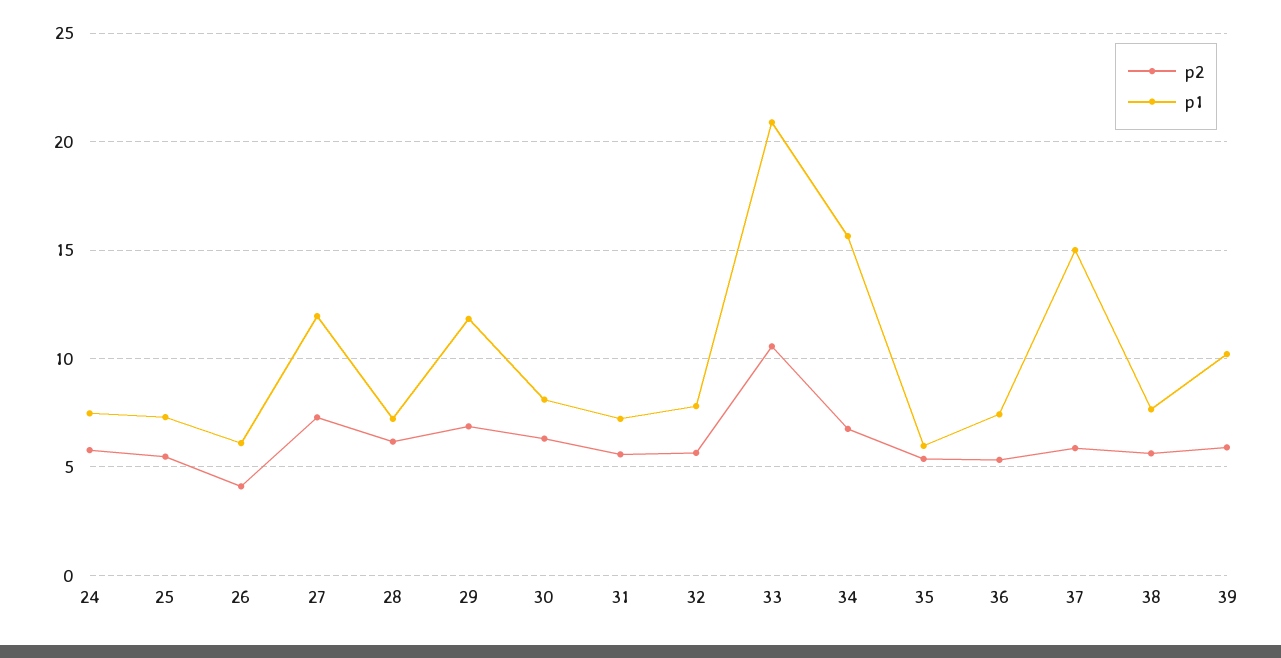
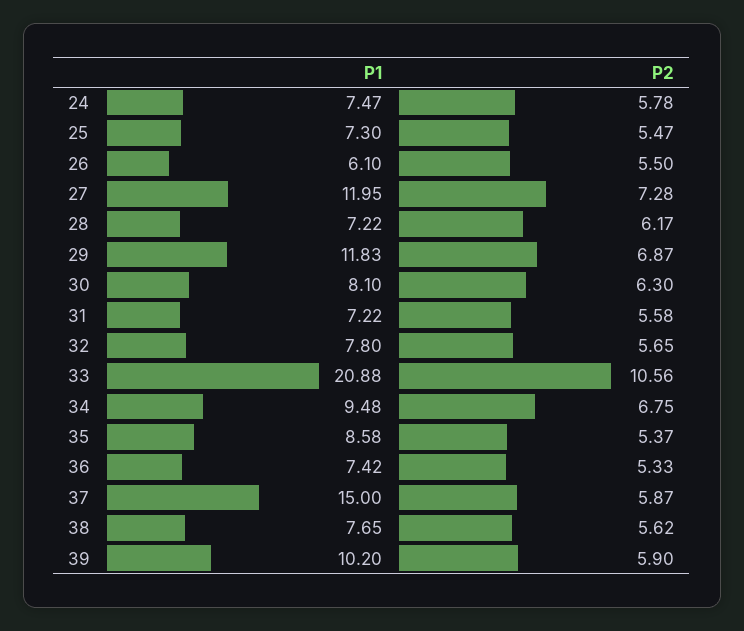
p2, 26: 4 -> 5.5
p1, 34: 15.5 -> 9.48
p1, 35: 6 -> 8.58

